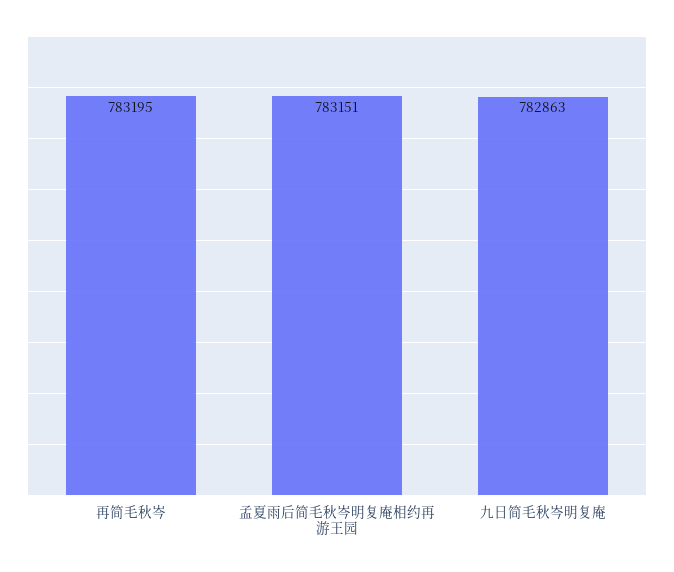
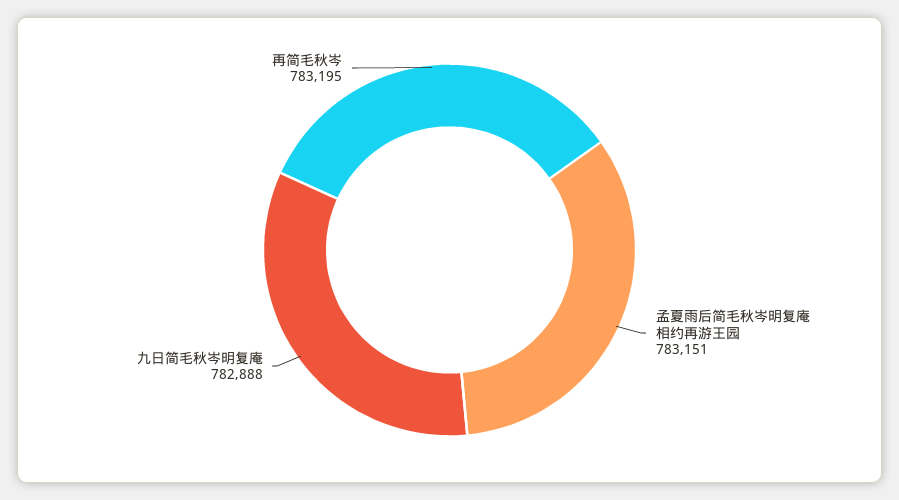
九日简毛秋岑明复庵: 782863 -> 782888

